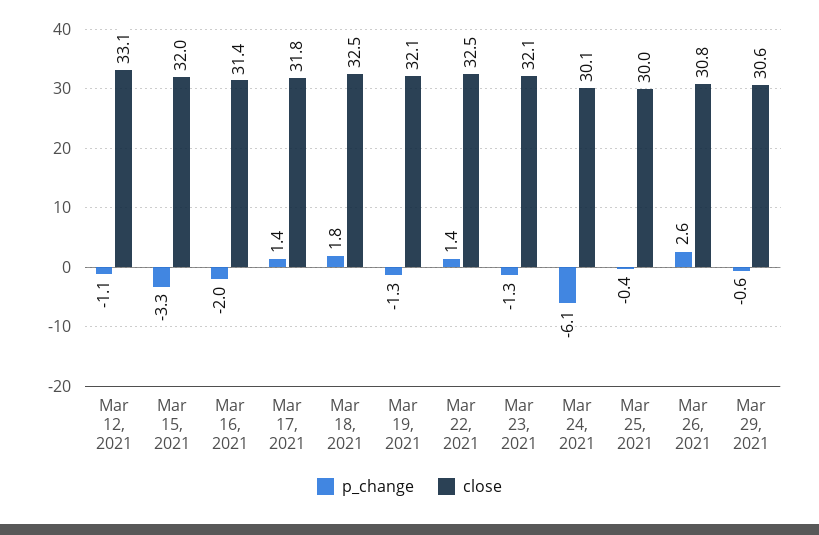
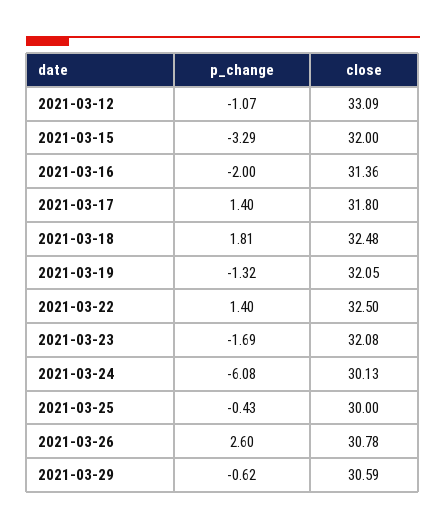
p_change, Mar 23, 2021: -1.3 -> -1.69

